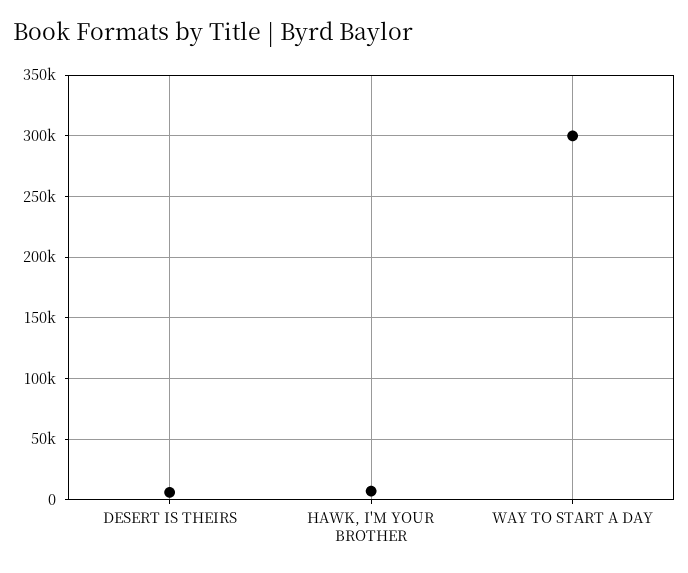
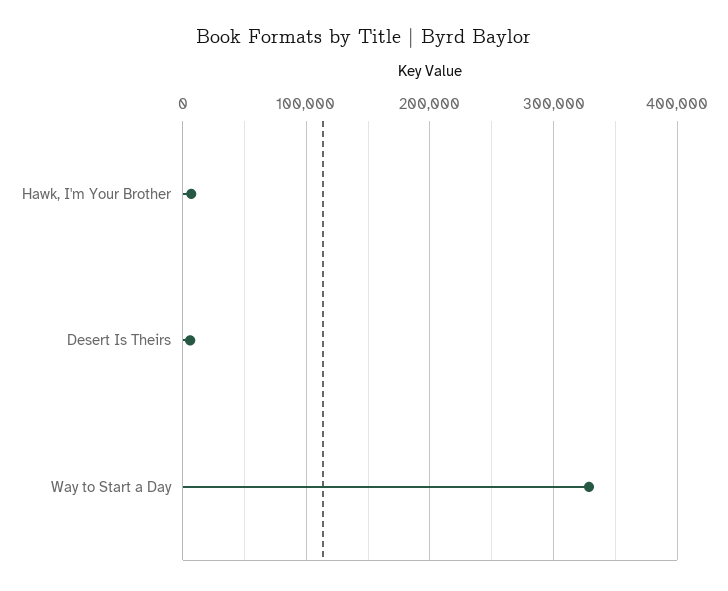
WAY TO START A DAY: 300000 -> 330000

